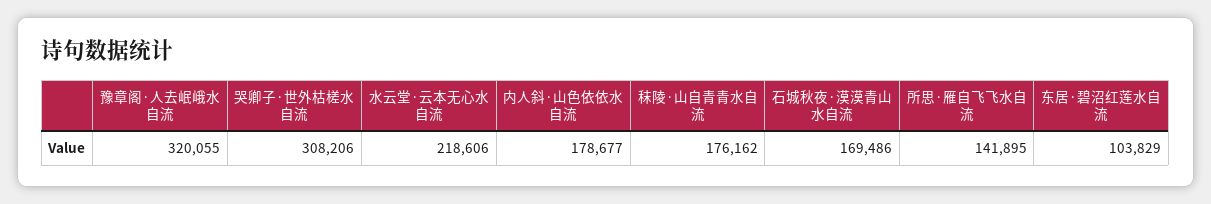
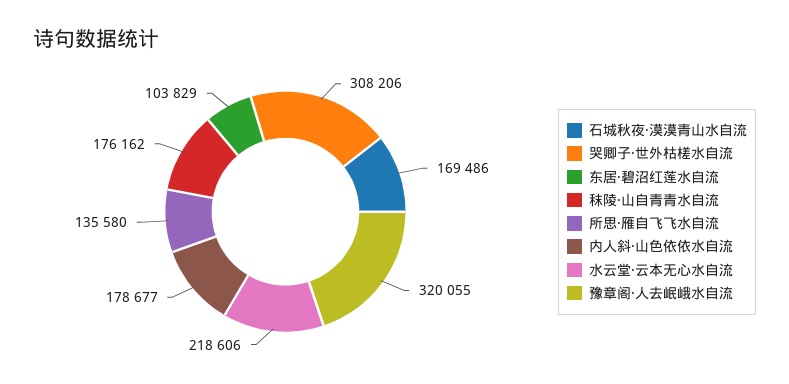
所思·雁自飞飞水自流: 141895 -> 135580

